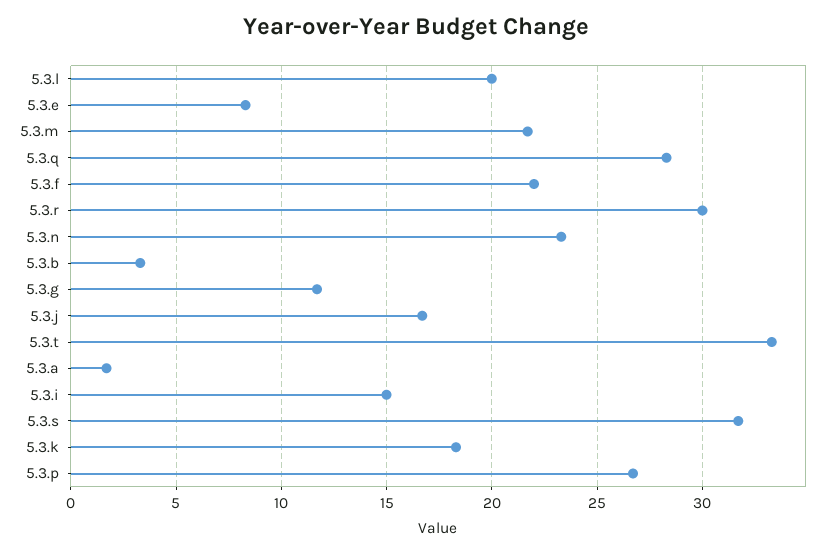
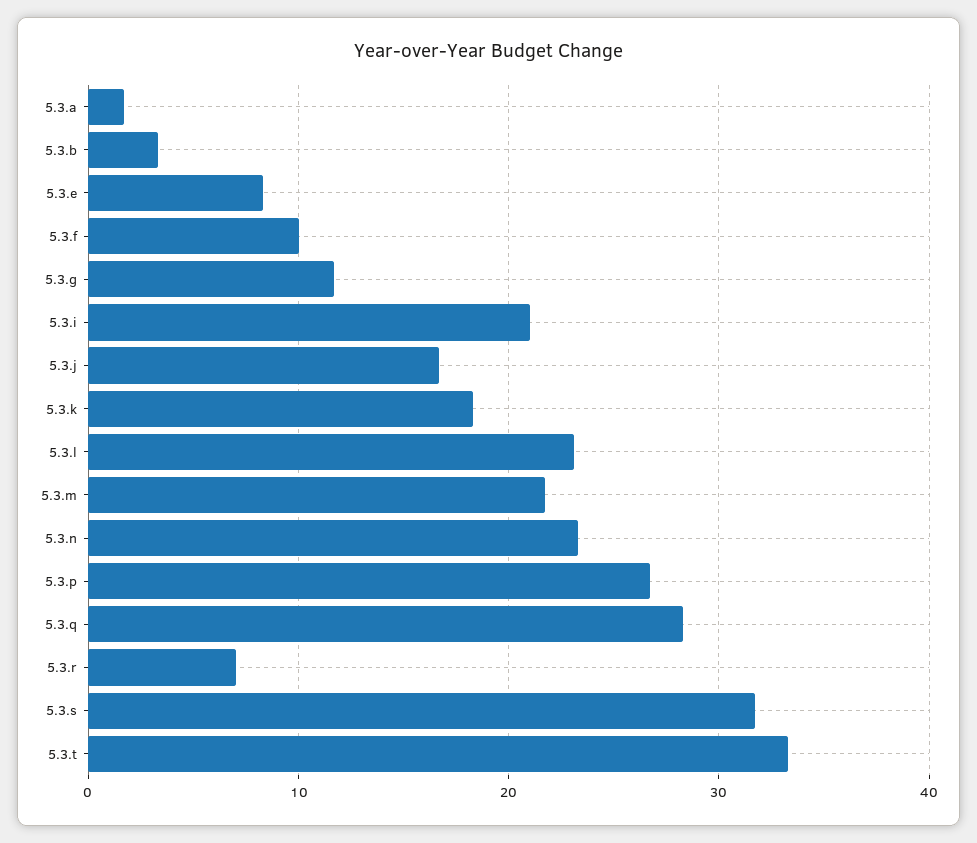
5.3.l: 20 -> 23
5.3.f: 22 -> 10
5.3.r: 30 -> 7
5.3.i: 15 -> 21

